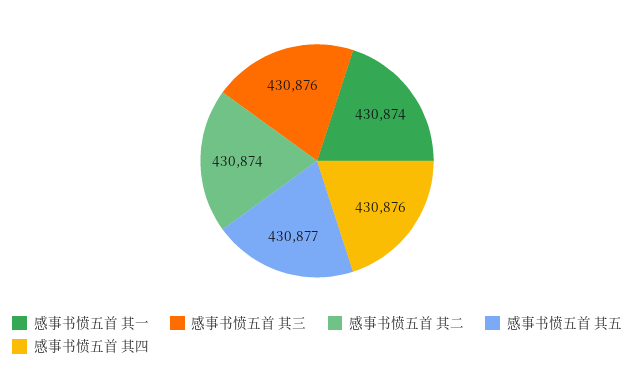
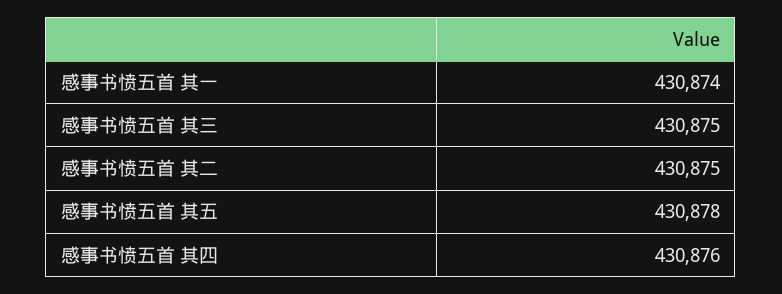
感事书愤五首 其三: 430876 -> 430875
感事书愤五首 其二: 430874 -> 430875
感事书愤五首 其五: 430877 -> 430878

